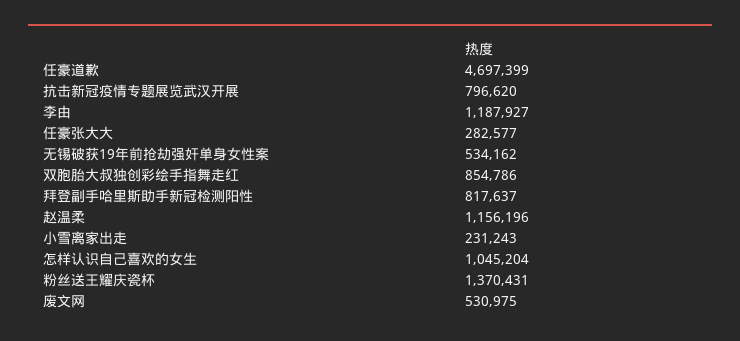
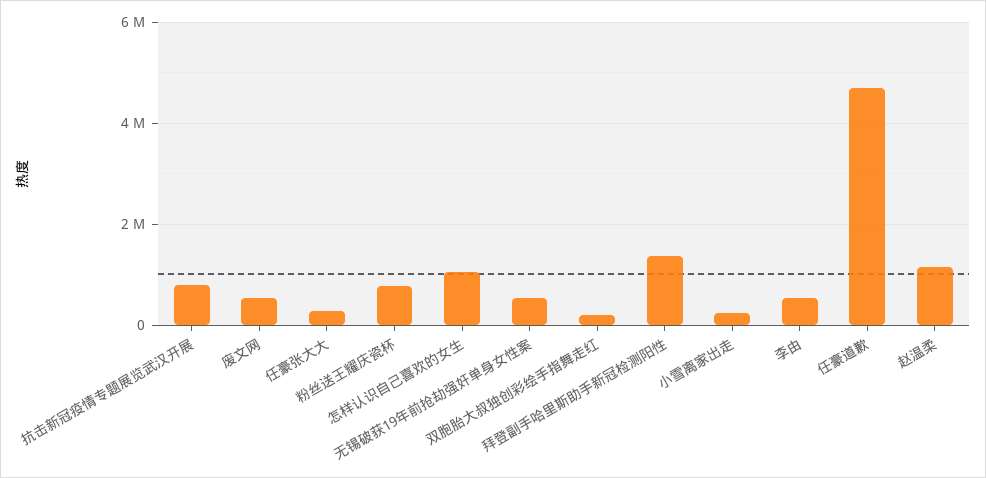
李由: 1187927 -> 600000
双胞胎大叔独创彩绘手指舞走红: 854786 -> 200000
拜登副手哈里斯助手新冠检测阳性: 817637 -> 1400000
粉丝送王耀庆瓷杯: 1370431 -> 800000

